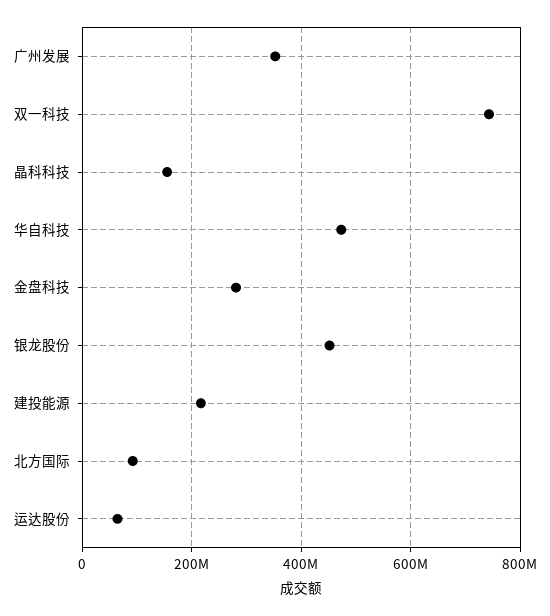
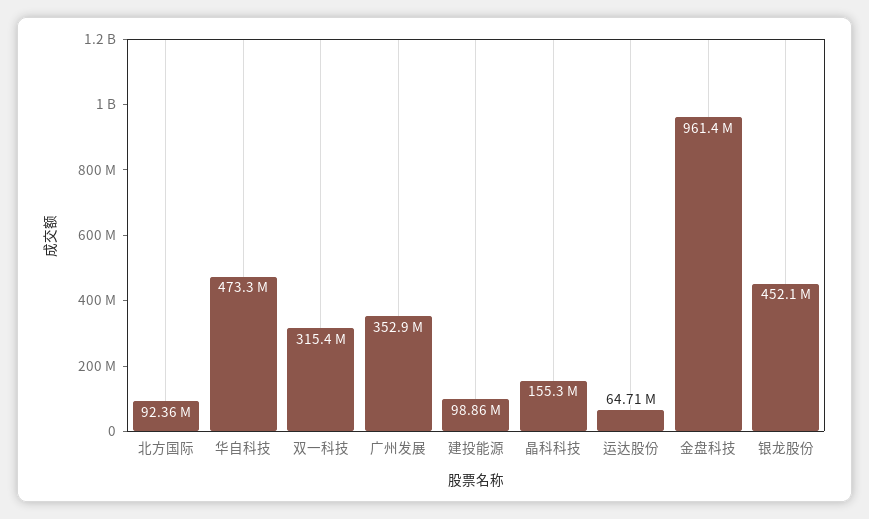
双一科技: 740000000 -> 315400000
金盘科技: 280000000 -> 961400000
建投能源: 220000000 -> 98860000

